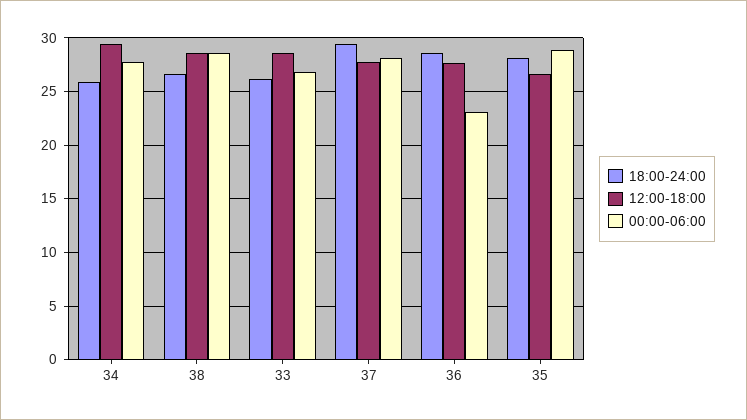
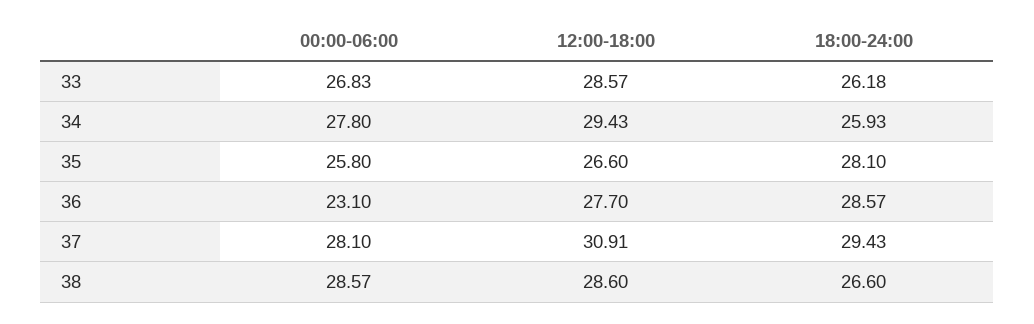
12:00-18:00, 37: 28 -> 30.91
00:00-06:00, 35: 29 -> 25.8

